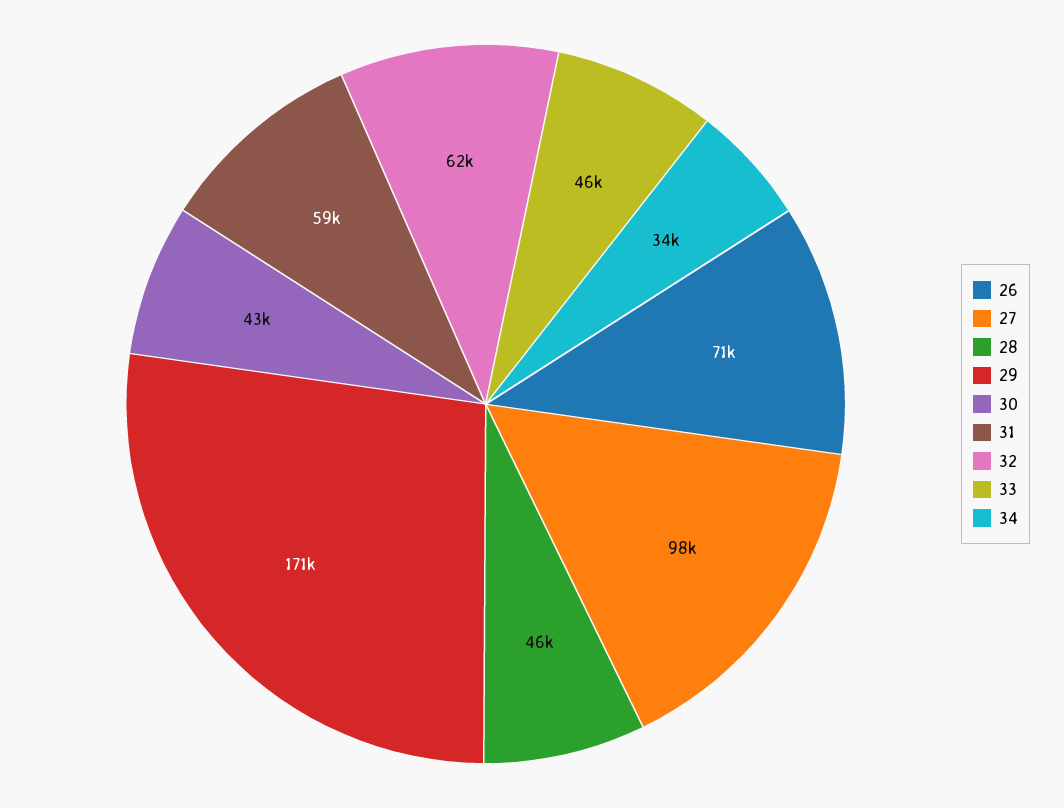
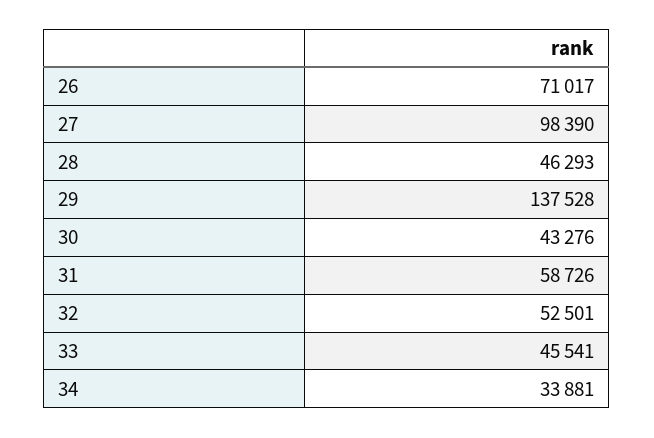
29: 171000 -> 137528
32: 62000 -> 52501

